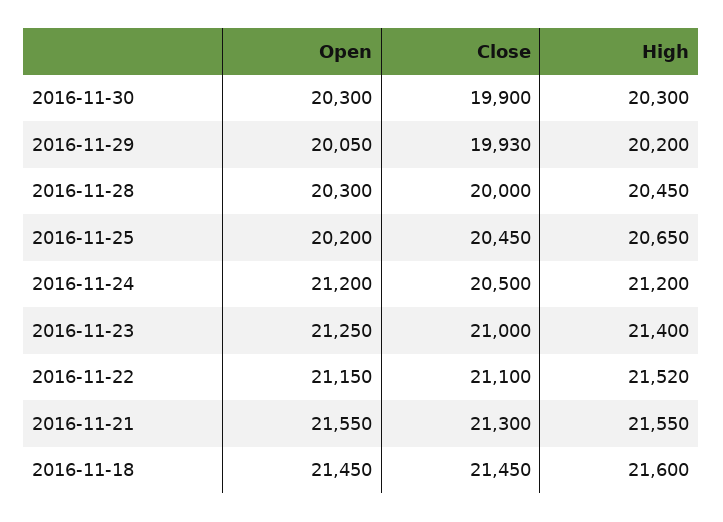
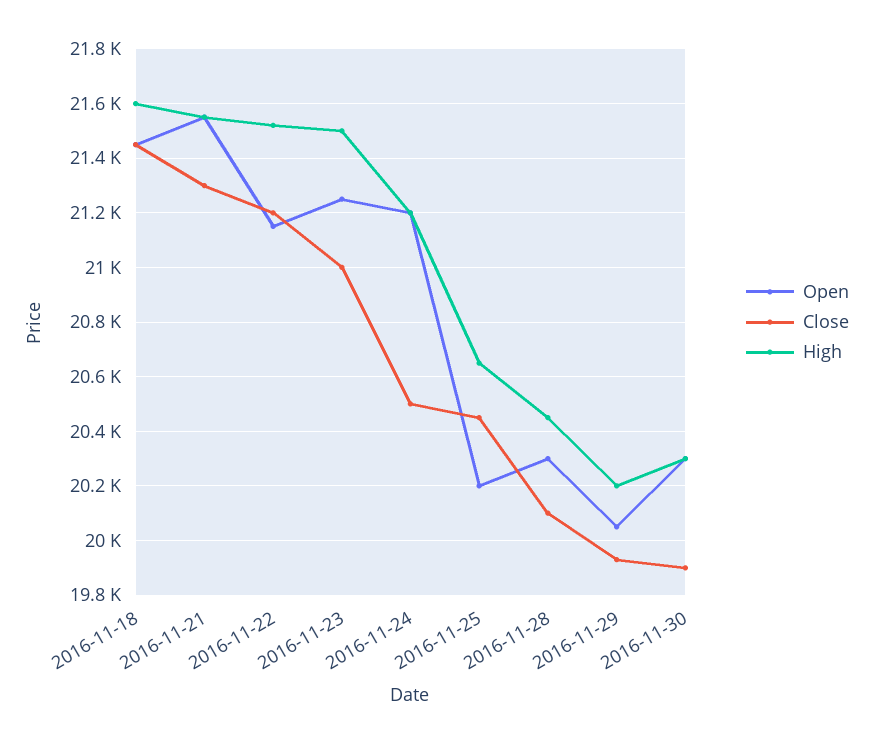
Close, 2016-11-28: 20000 -> 20100
High, 2016-11-23: 21400 -> 21500
Close, 2016-11-22: 21100 -> 21200

